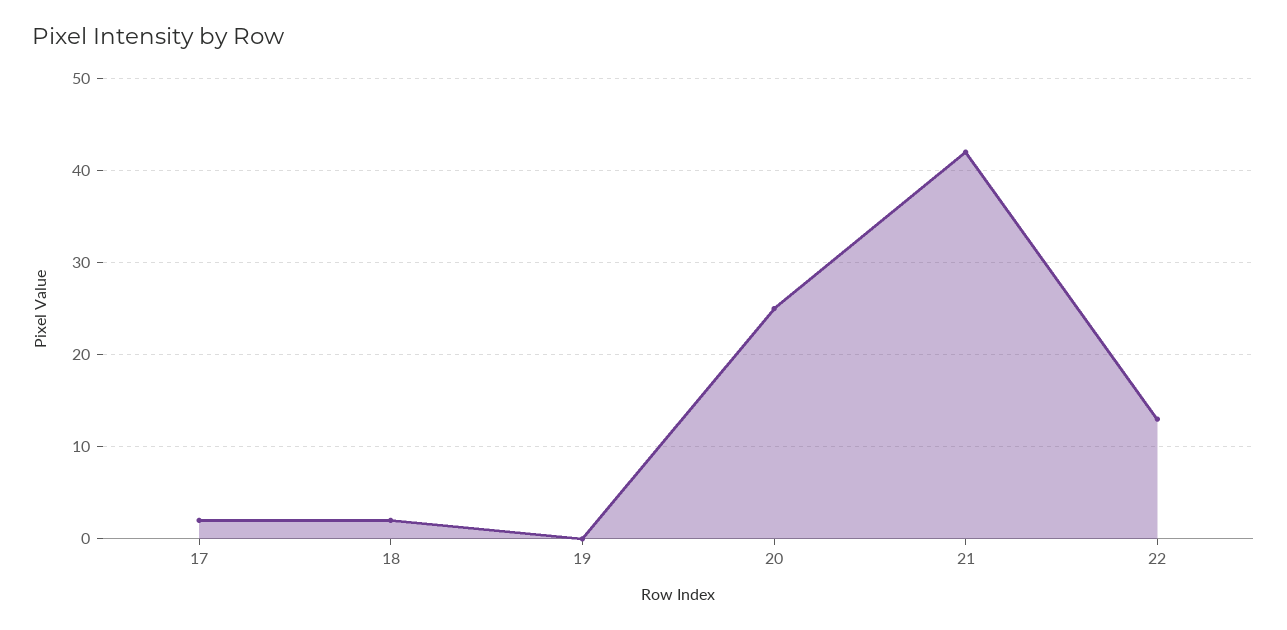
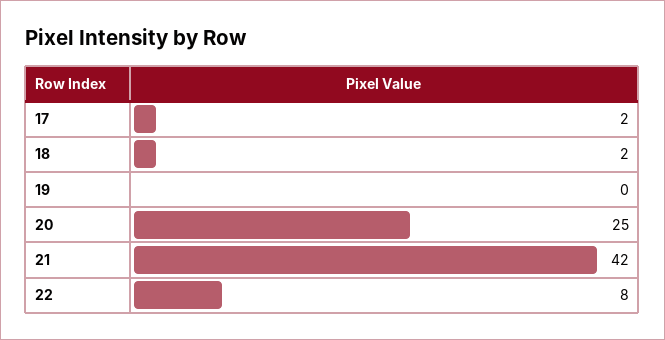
22: 13 -> 8

